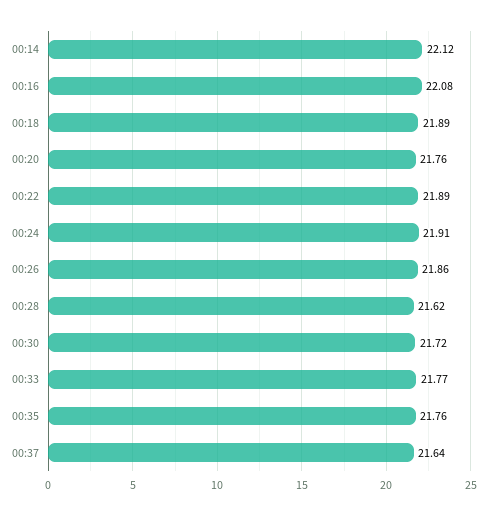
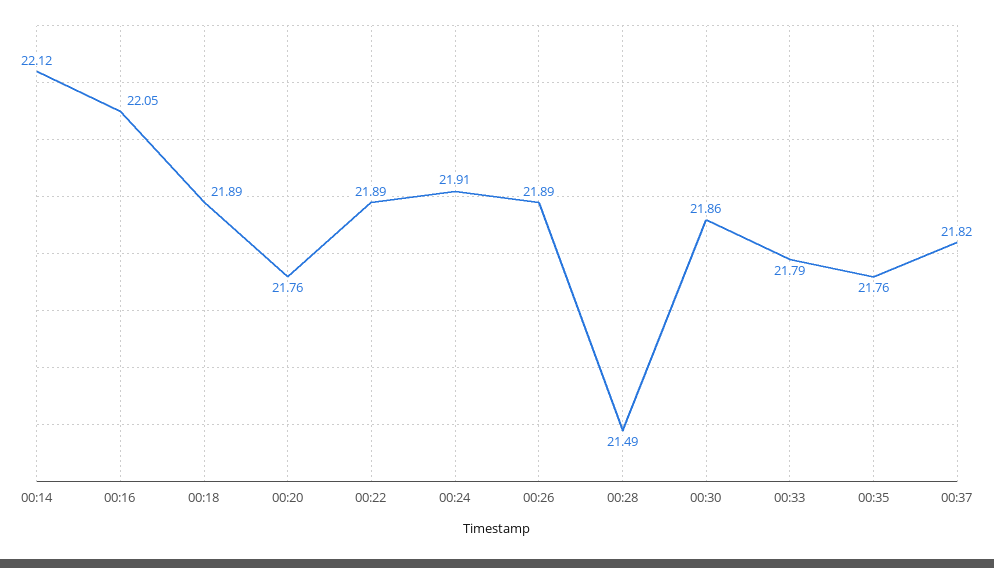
00:16: 22.08 -> 22.05
00:26: 21.86 -> 21.89
00:28: 21.62 -> 21.49
00:30: 21.72 -> 21.86
00:33: 21.77 -> 21.79
00:37: 21.64 -> 21.82

